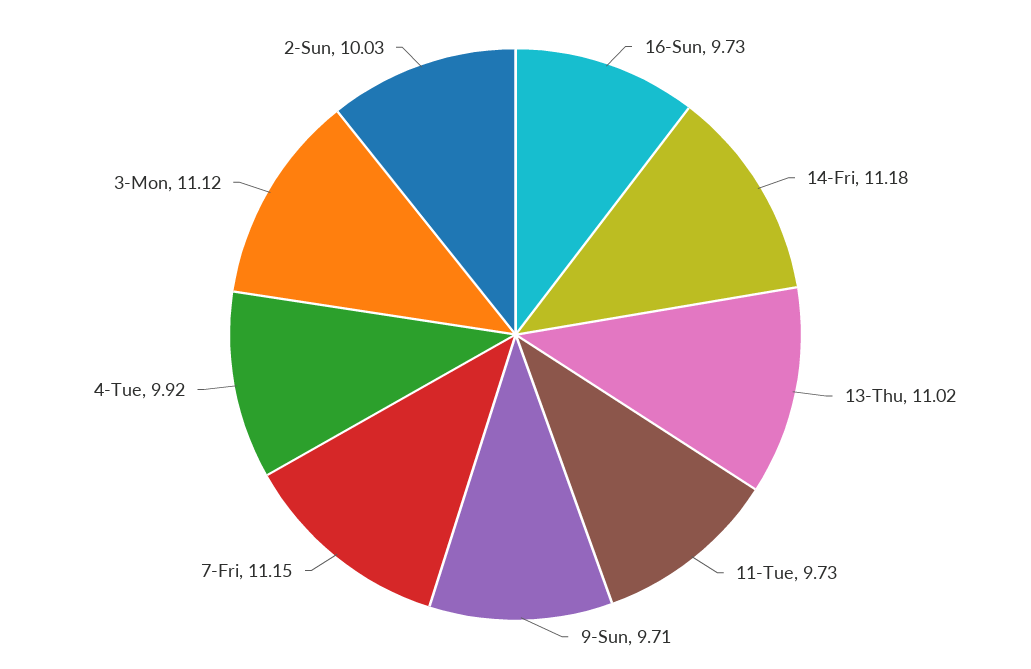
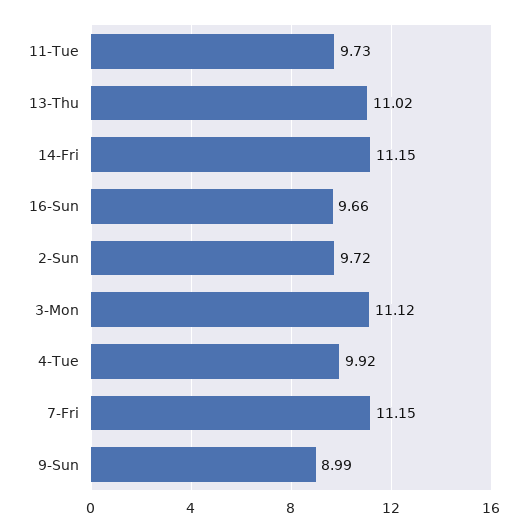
16-Sun: 9.73 -> 9.66
14-Fri: 11.18 -> 11.15
9-Sun: 9.71 -> 8.99
2-Sun: 10.03 -> 9.72

